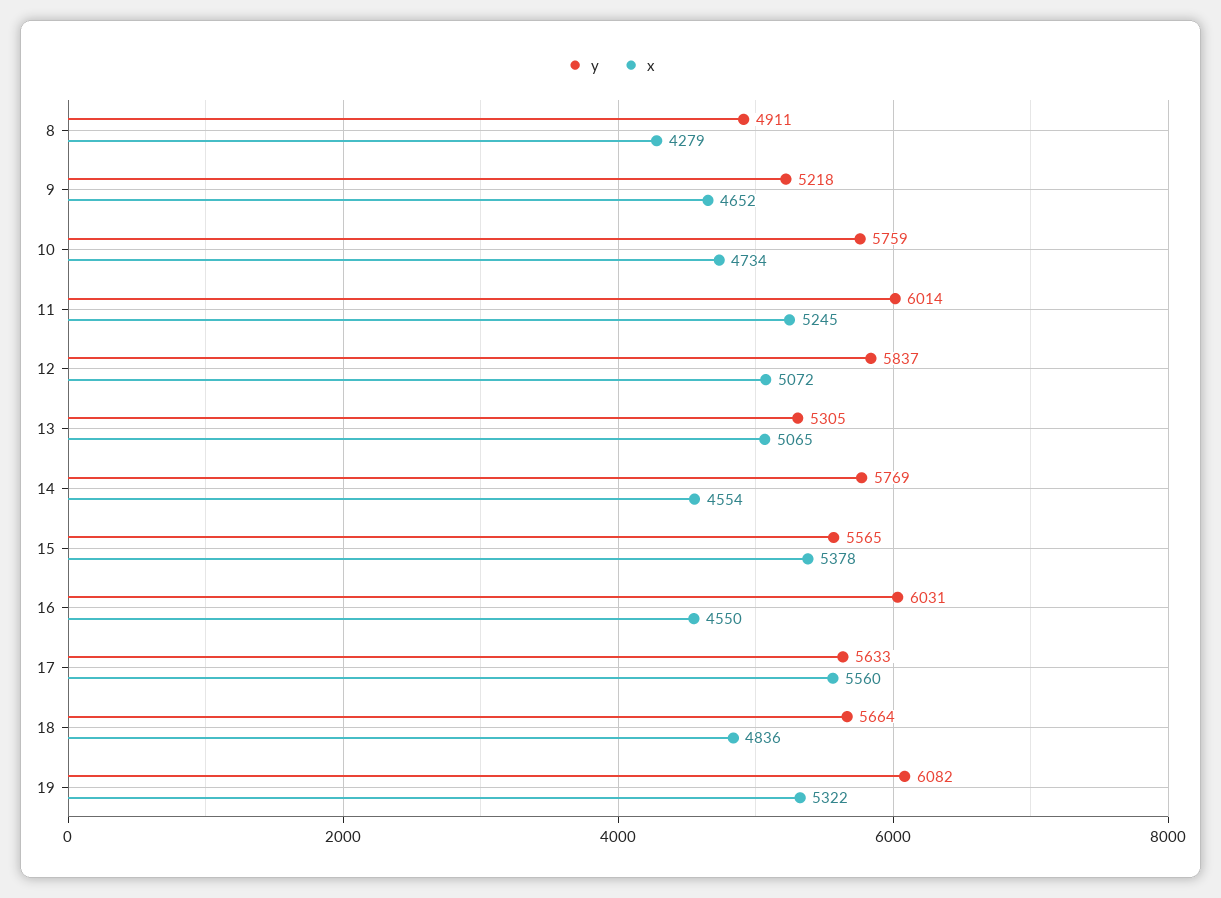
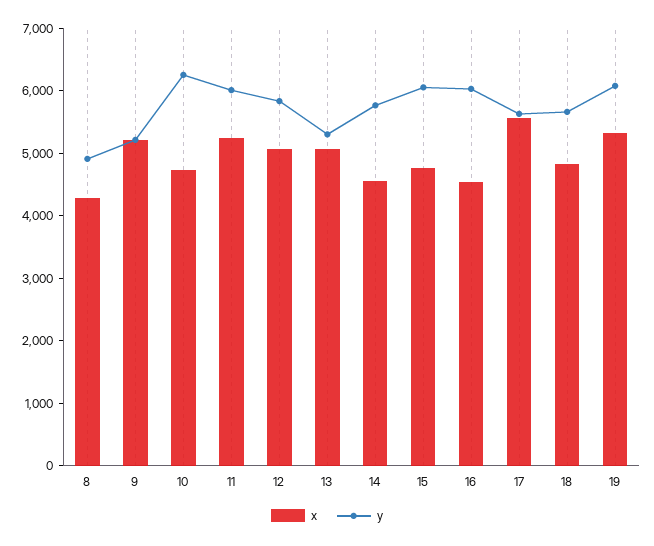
x, 9: 4652 -> 5200
y, 10: 5759 -> 6200
y, 15: 5565 -> 6000
x, 15: 5378 -> 4800

